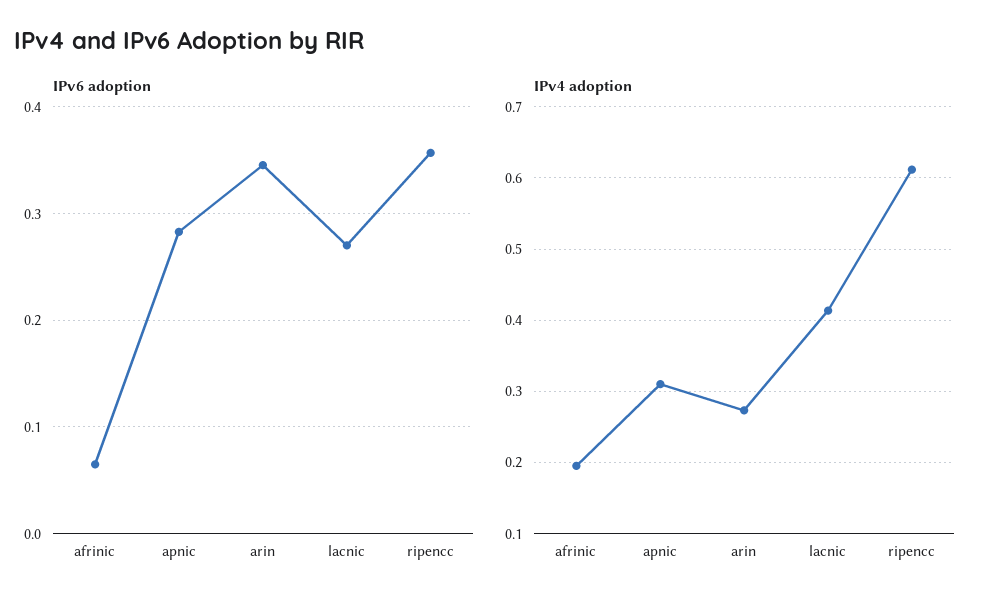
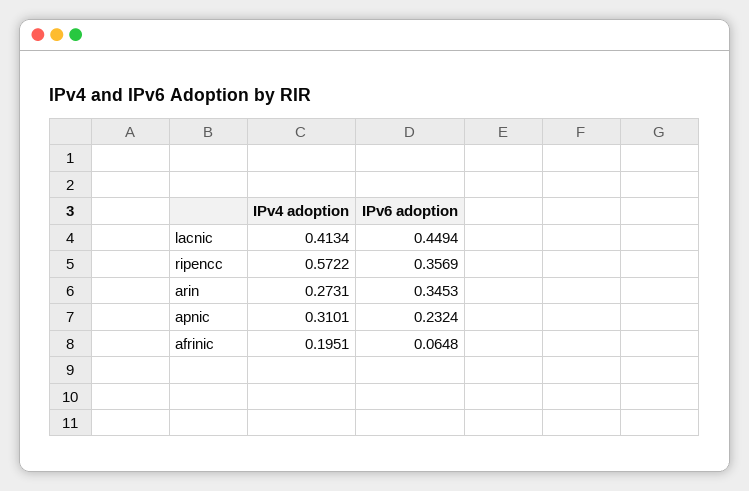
IPv6 adoption, apnic: 0.28 -> 0.2324
IPv6 adoption, lacnic: 0.27 -> 0.4494
IPv4 adoption, ripencc: 0.61 -> 0.5722

